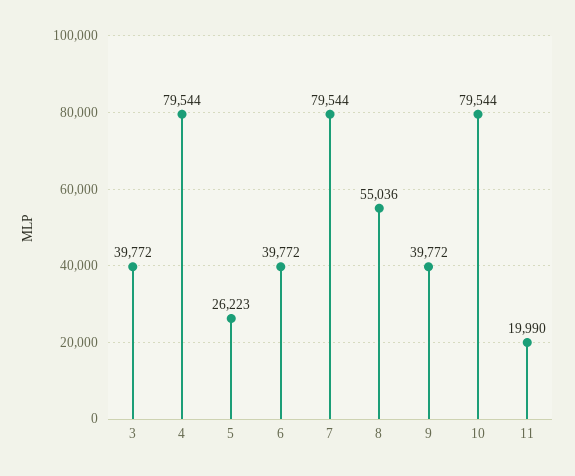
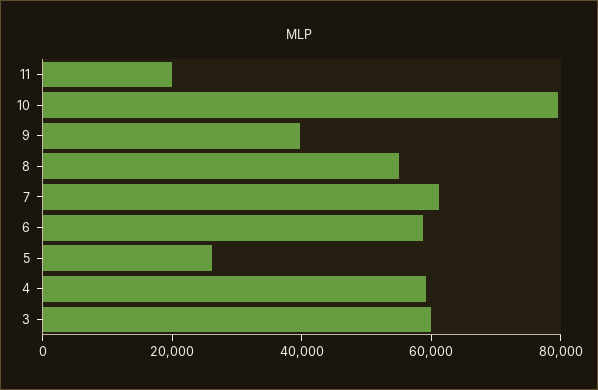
3: 39772 -> 60000
4: 79544 -> 60000
6: 39772 -> 60000
7: 79544 -> 60000

